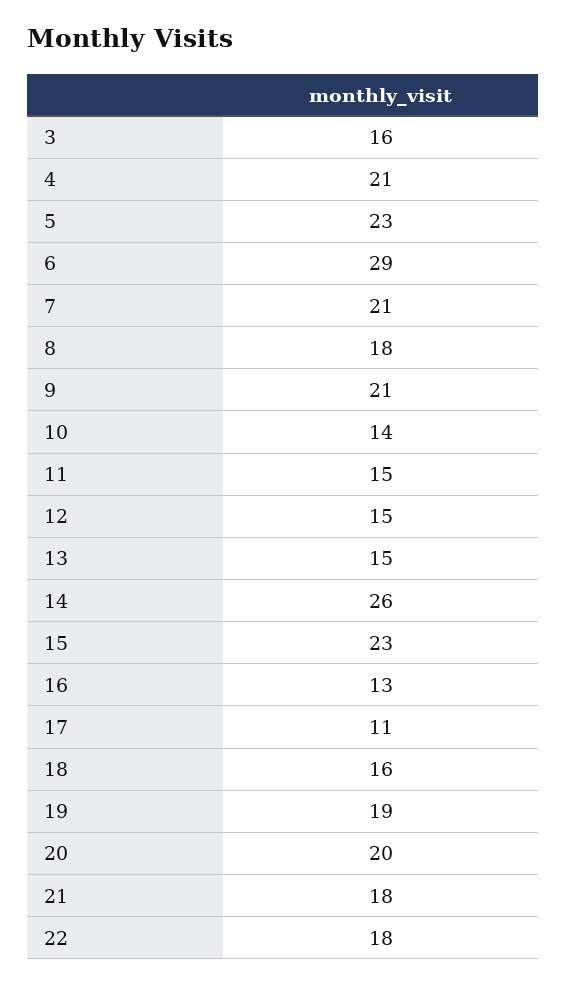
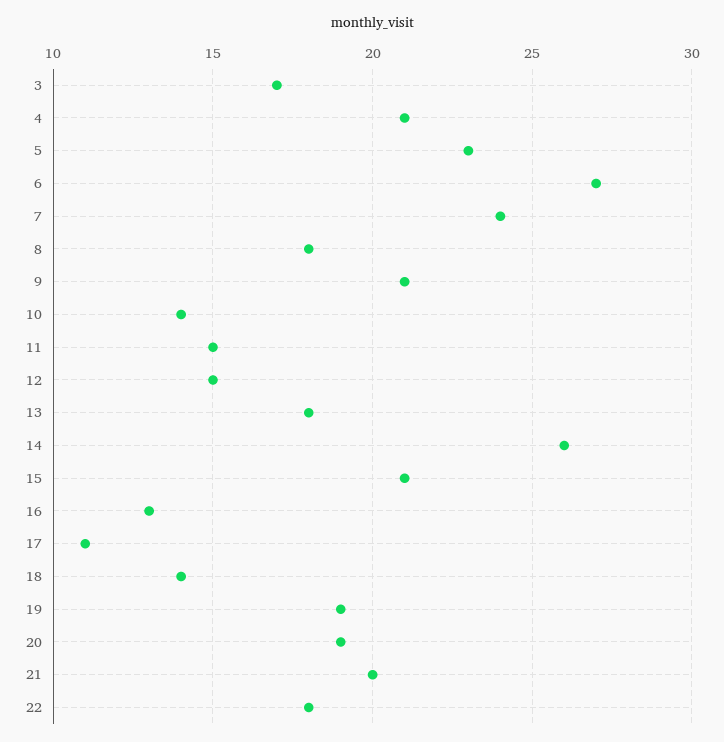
3: 16 -> 17
6: 29 -> 27
7: 21 -> 24
13: 15 -> 18
15: 23 -> 21
18: 16 -> 14
20: 20 -> 19
21: 18 -> 20

